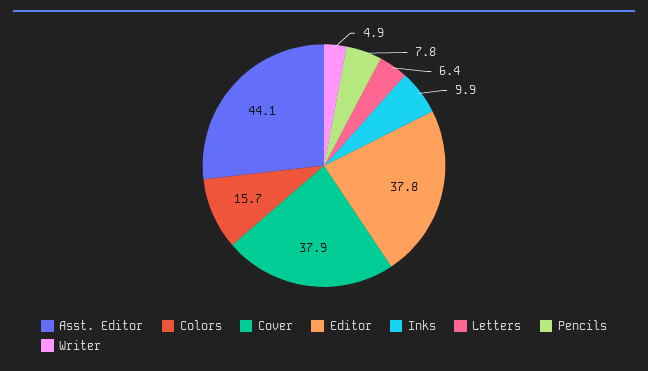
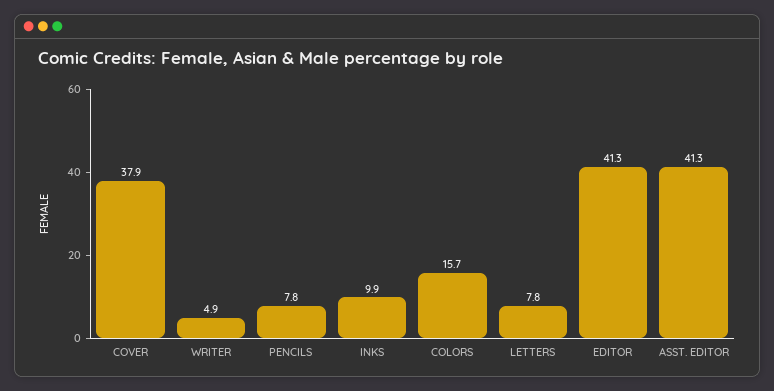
Asst. Editor: 44.1 -> 41.3
Editor: 37.8 -> 41.3
Letters: 6.4 -> 7.8

